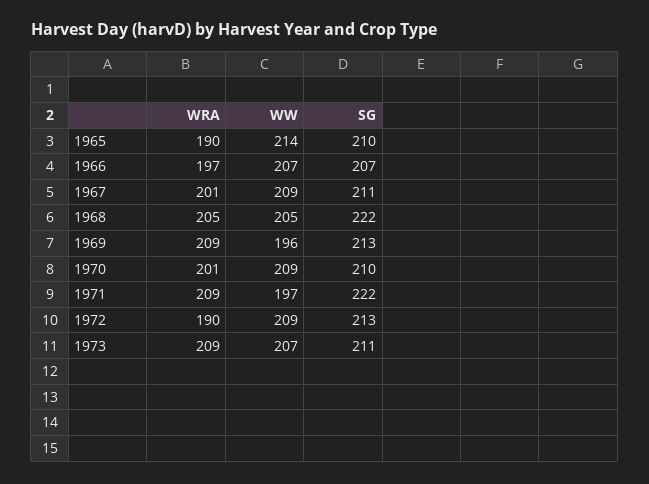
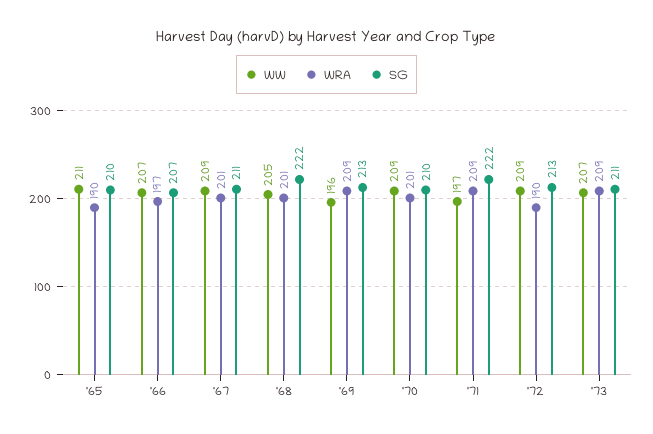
WW, 1965: 214 -> 211
WRA, 1968: 205 -> 201

